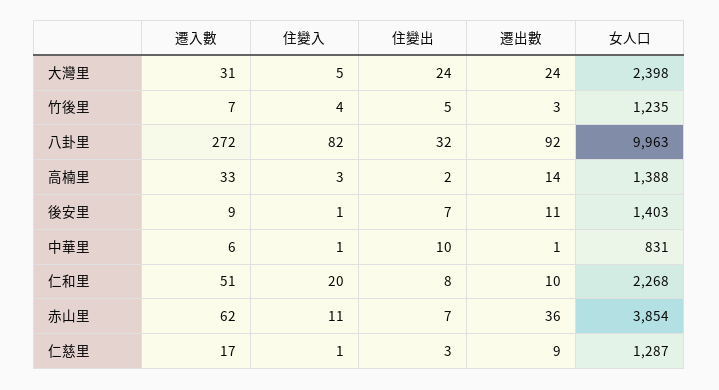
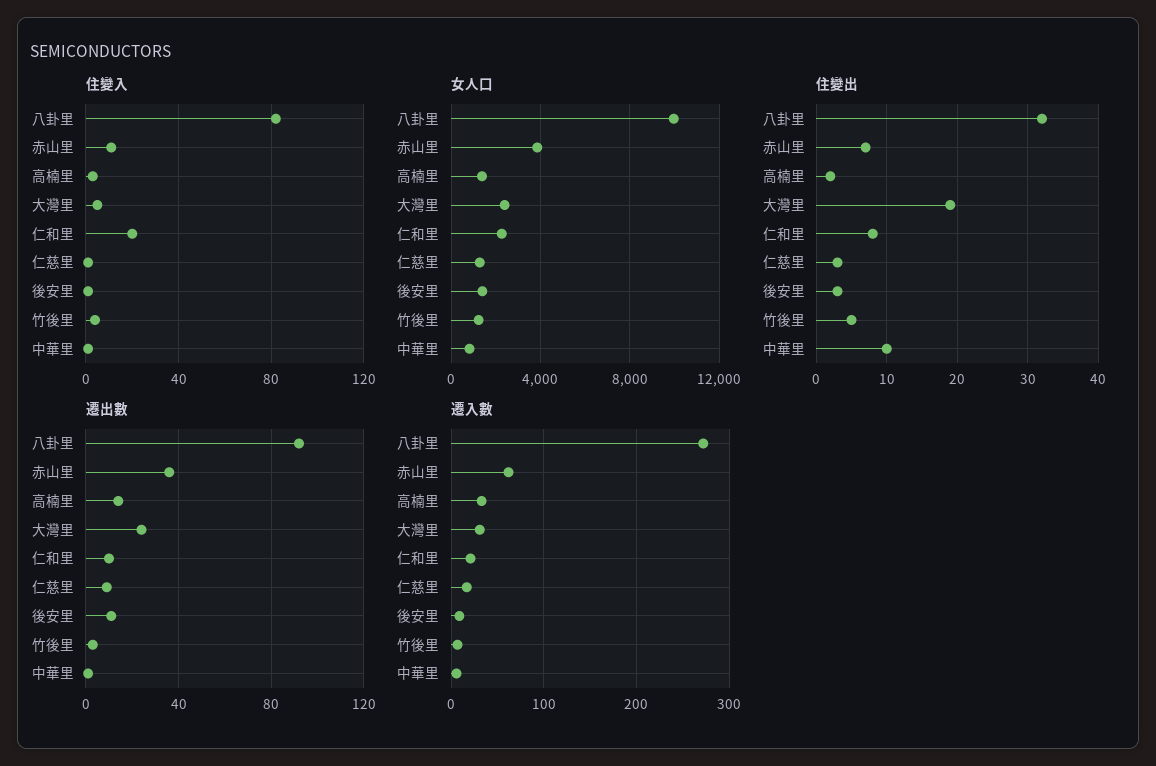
住變出, 大灣里: 24 -> 19
住變出, 後安里: 7 -> 3
遷入數, 仁和里: 51 -> 20

